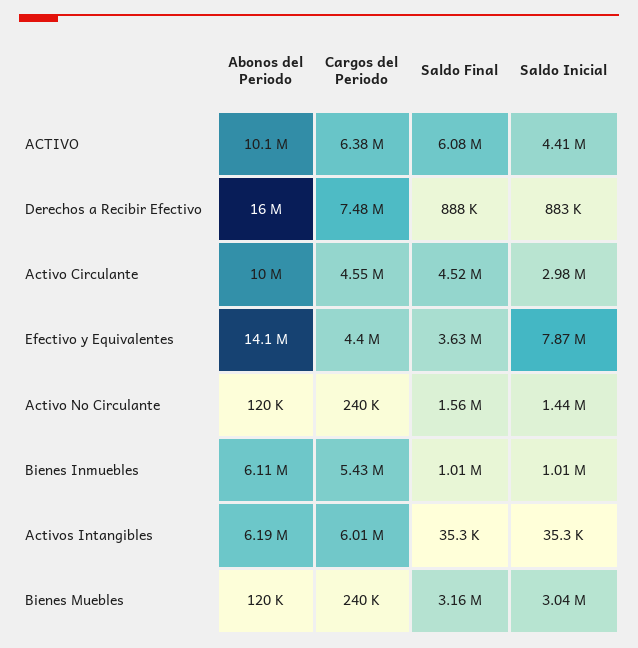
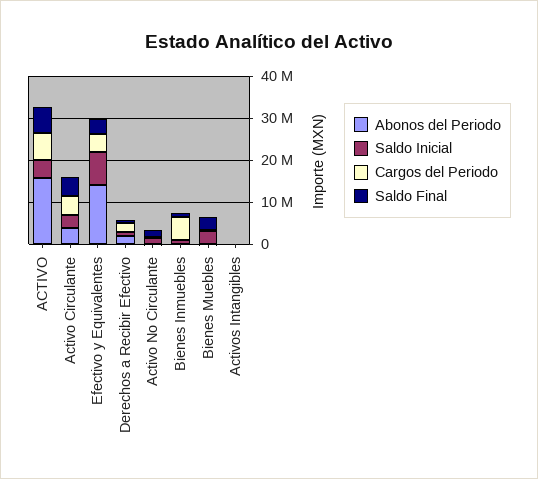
Abonos del Periodo, ACTIVO: 10100000 -> 16000000
Abonos del Periodo, Derechos a Recibir Efectivo: 16000000 -> 2000000
Cargos del Periodo, Derechos a Recibir Efectivo: 7480000 -> 2000000
Abonos del Periodo, Activo Circulante: 10000000 -> 4000000
Abonos del Periodo, Bienes Inmuebles: 6110000 -> 0
Abonos del Periodo, Activos Intangibles: 6190000 -> 0
Cargos del Periodo, Activos Intangibles: 6010000 -> 0

